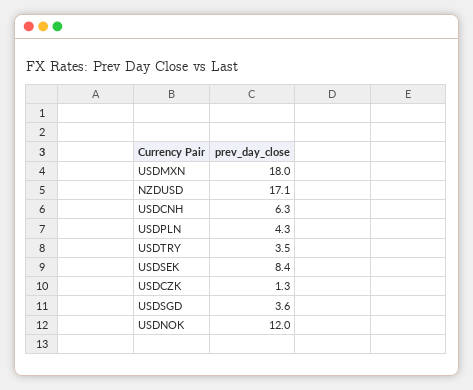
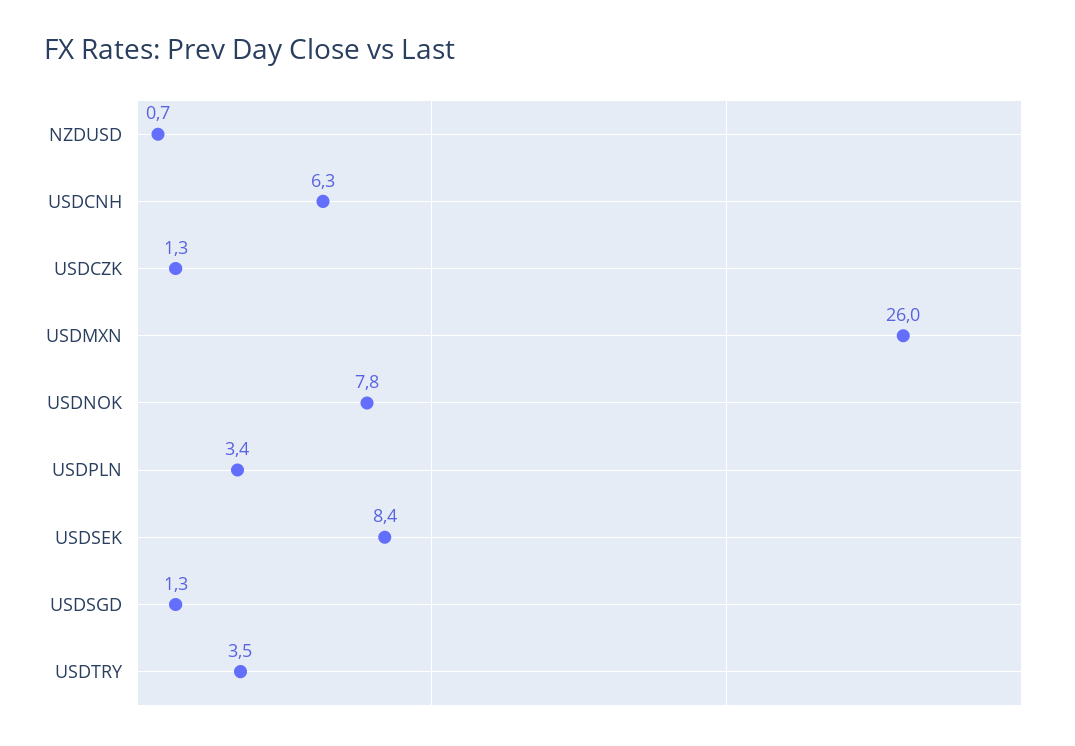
USDMXN: 18 -> 26
NZDUSD: 17.1 -> 0.7
USDPLN: 4.3 -> 3.4
USDSGD: 3.6 -> 1.3
USDNOK: 12 -> 7.8

